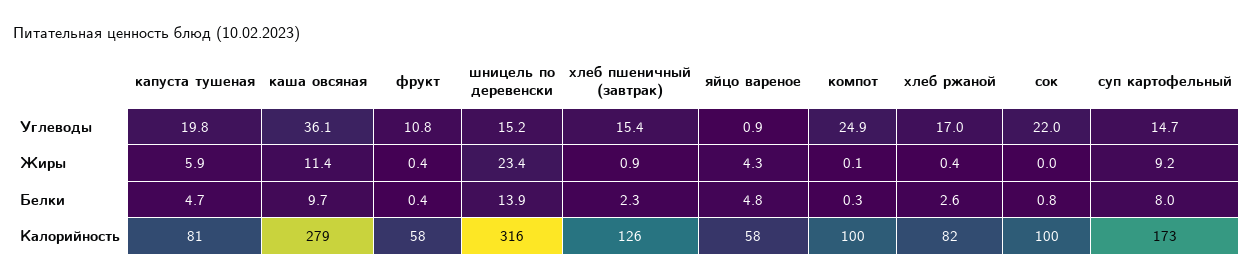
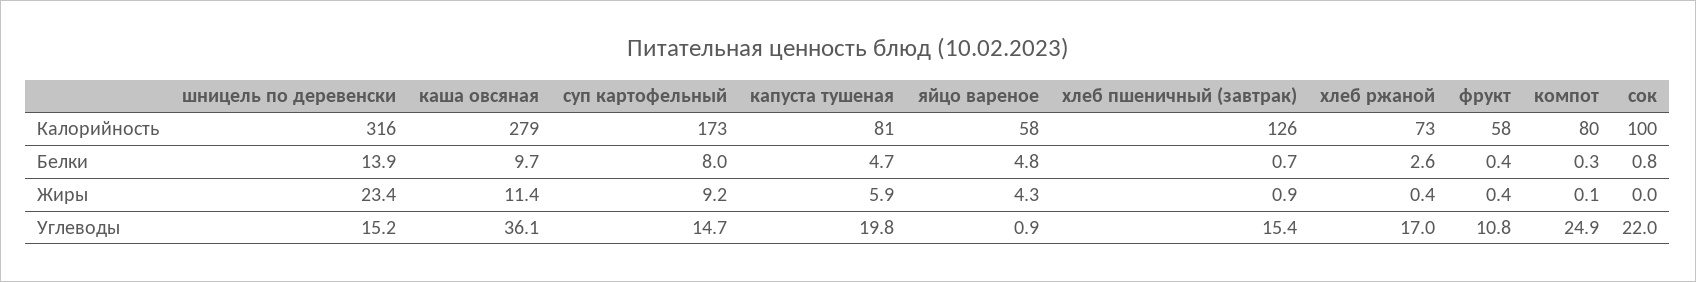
хлеб пшеничный (завтрак), Белки: 2.3 -> 0.7
компот, Калорийность: 100 -> 80
хлеб ржаной, Калорийность: 82 -> 73

